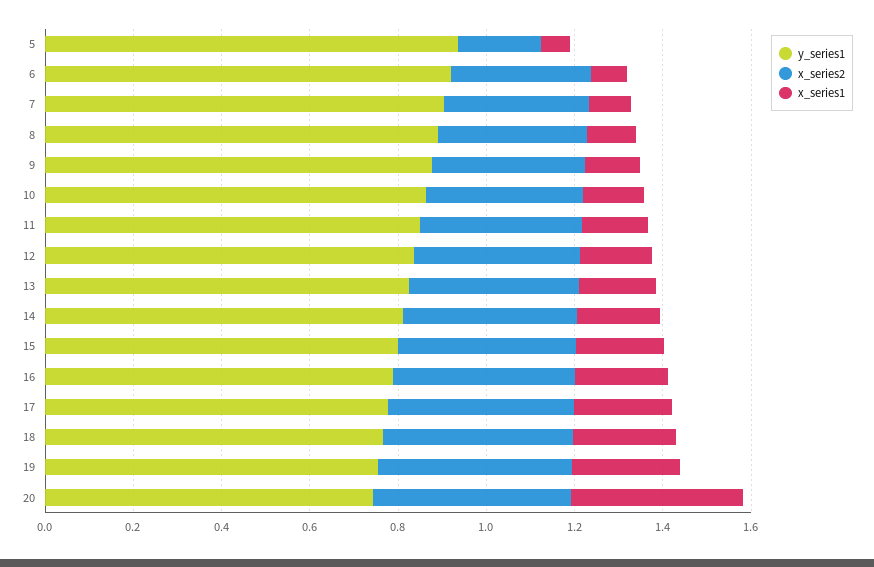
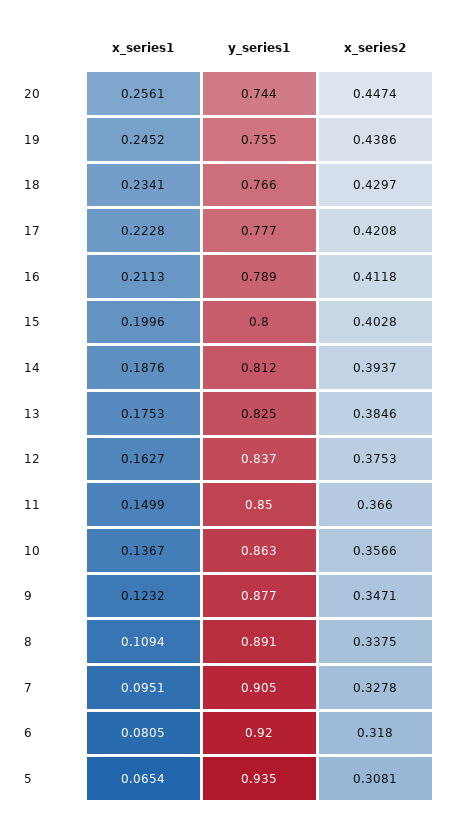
x_series2, 5: 0.2 -> 0.3081
x_series1, 20: 0.4 -> 0.2561

